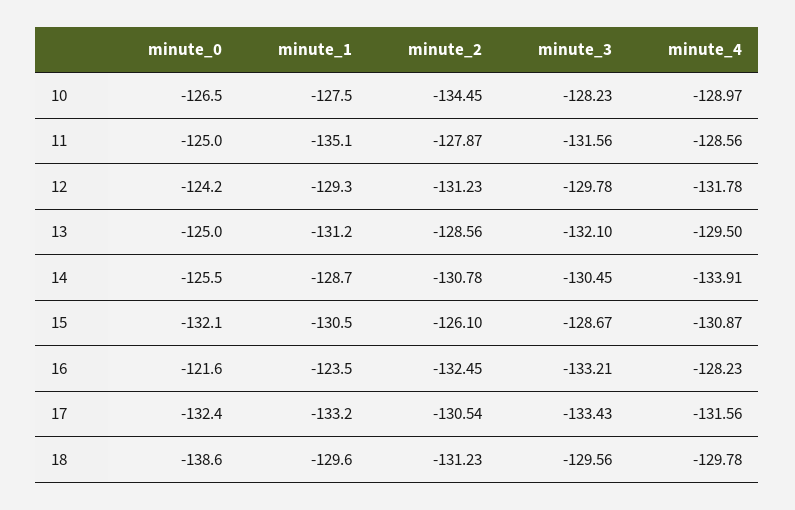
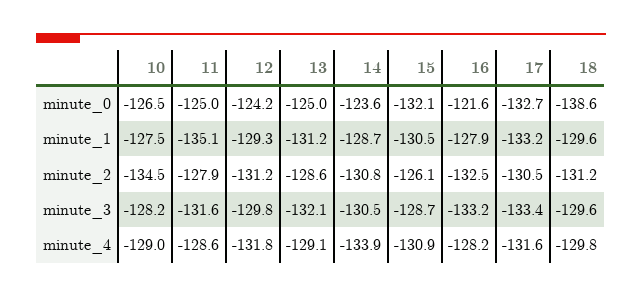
minute_4, 13: -129.5 -> -129.1
minute_0, 14: -125.5 -> -123.6
minute_1, 16: -123.5 -> -127.9
minute_0, 17: -132.4 -> -132.7

